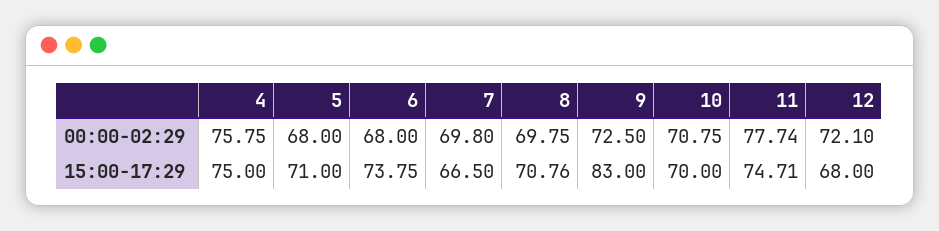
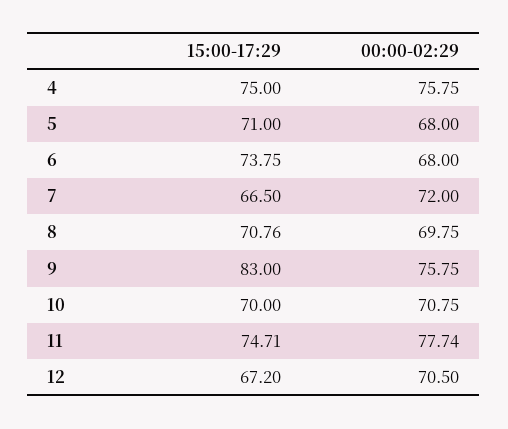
7, 00:00-02:29: 69.8 -> 72
9, 00:00-02:29: 72.5 -> 75.75
12, 00:00-02:29: 72.1 -> 70.5
12, 15:00-17:29: 68 -> 67.2

